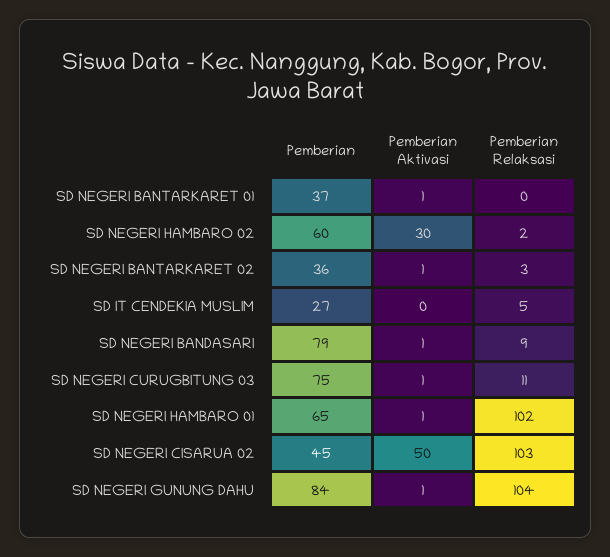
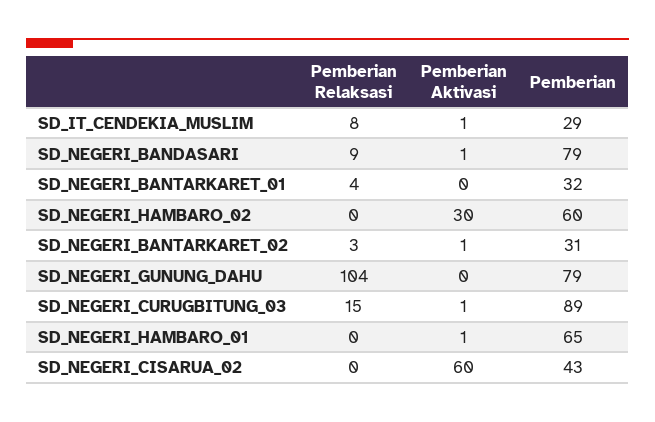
Pemberian, SD NEGERI BANTARKARET 01: 37 -> 32
Pemberian Aktivasi, SD NEGERI BANTARKARET 01: 1 -> 0
Pemberian Relaksasi, SD NEGERI BANTARKARET 01: 0 -> 4
Pemberian Relaksasi, SD NEGERI HAMBARO 02: 2 -> 0
Pemberian, SD NEGERI BANTARKARET 02: 36 -> 31
Pemberian, SD IT CENDEKIA MUSLIM: 27 -> 29
Pemberian Aktivasi, SD IT CENDEKIA MUSLIM: 0 -> 1
Pemberian Relaksasi, SD IT CENDEKIA MUSLIM: 5 -> 8
Pemberian, SD NEGERI CURUGBITUNG 03: 75 -> 89
Pemberian Relaksasi, SD NEGERI CURUGBITUNG 03: 11 -> 15
Pemberian Relaksasi, SD NEGERI HAMBARO 01: 102 -> 0
Pemberian, SD NEGERI CISARUA 02: 45 -> 43
Pemberian Aktivasi, SD NEGERI CISARUA 02: 50 -> 60
Pemberian Relaksasi, SD NEGERI CISARUA 02: 103 -> 0
Pemberian, SD NEGERI GUNUNG DAHU: 84 -> 79
Pemberian Aktivasi, SD NEGERI GUNUNG DAHU: 1 -> 0

